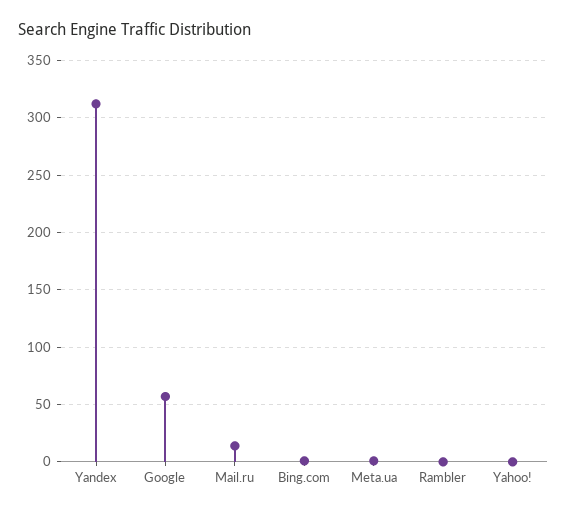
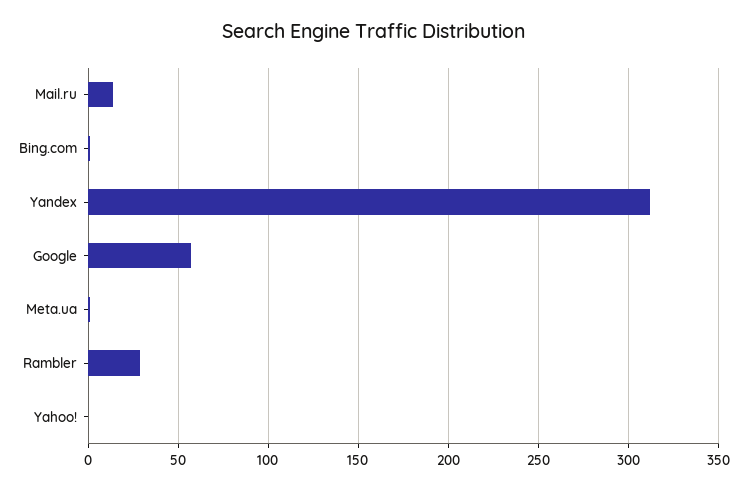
Rambler: 0 -> 30

